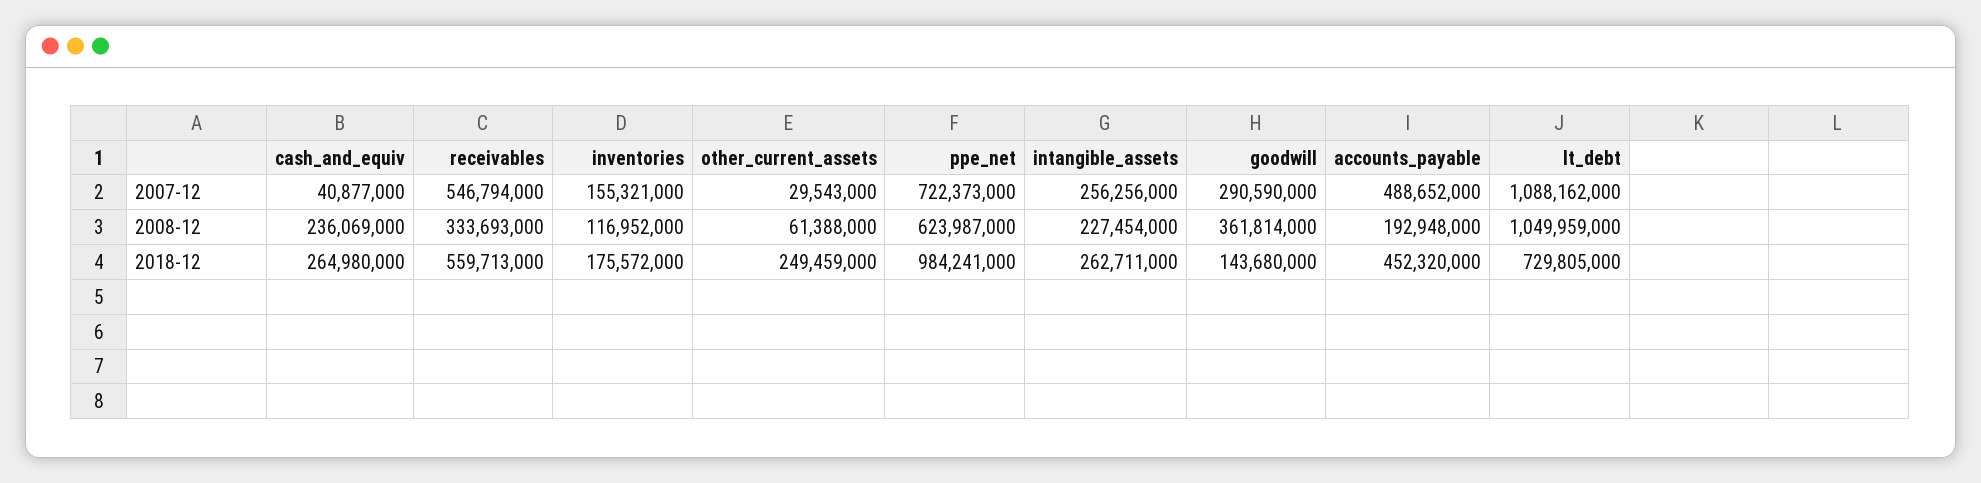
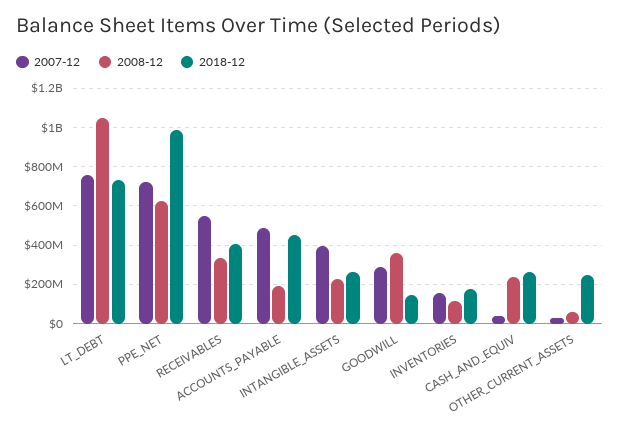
2007-12, intangible_assets: 256256000 -> 400000000
2007-12, lt_debt: 1088162000 -> 750000000
2018-12, receivables: 559713000 -> 400000000

